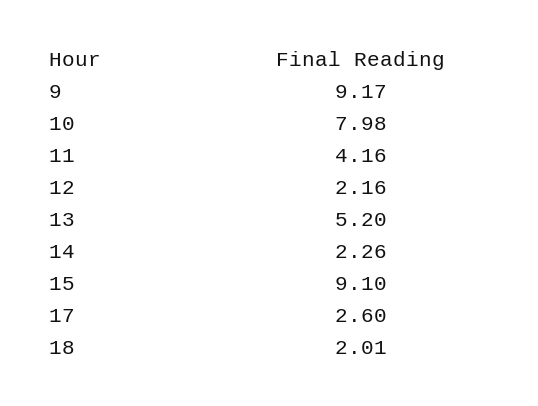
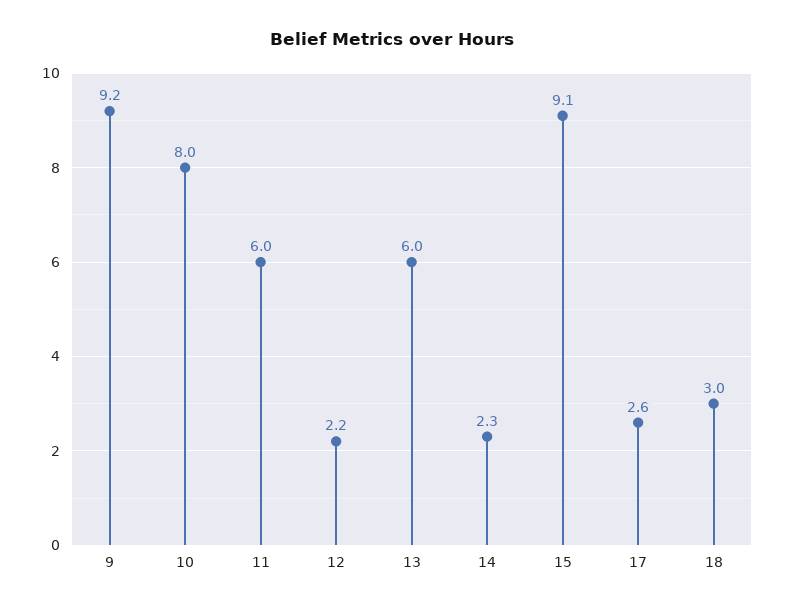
11: 4.16 -> 6
13: 5.2 -> 6
18: 2.01 -> 3

